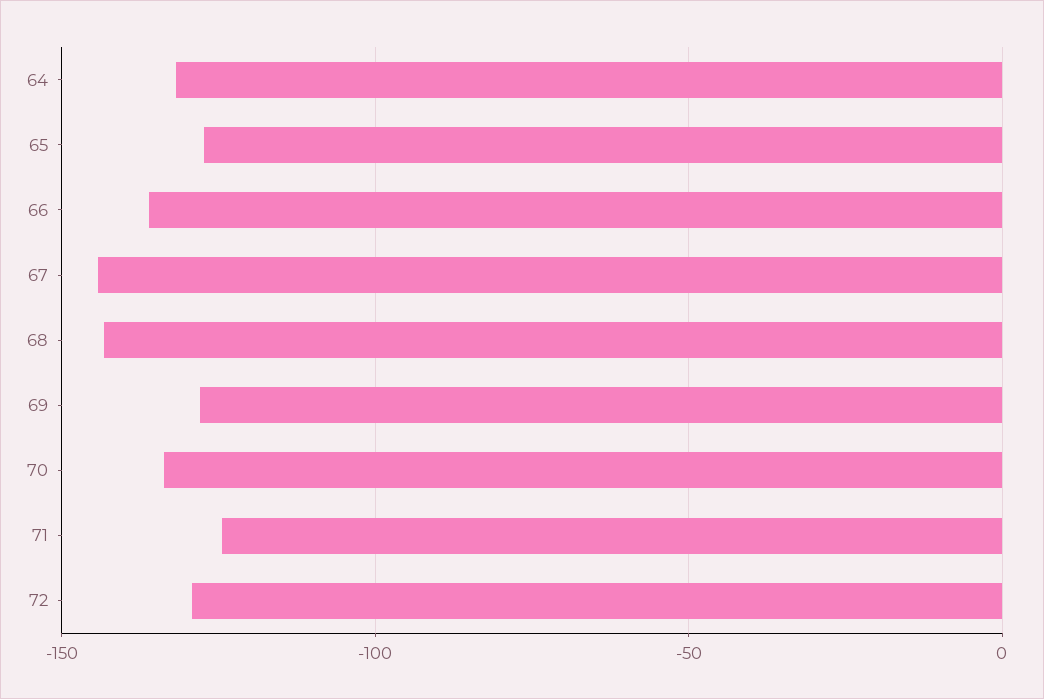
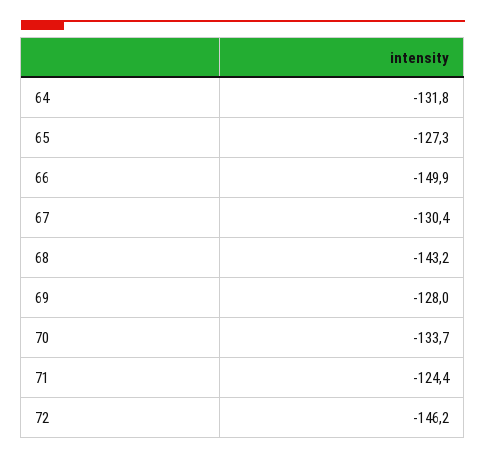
66: -135 -> -149.9
67: -145 -> -130.4
72: -130 -> -146.2

